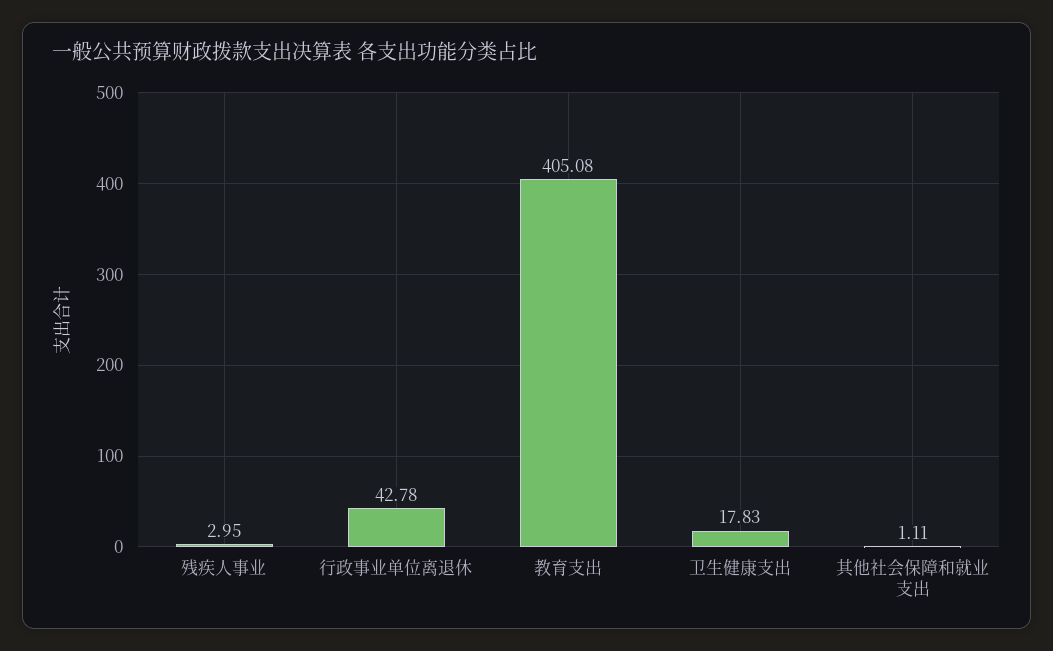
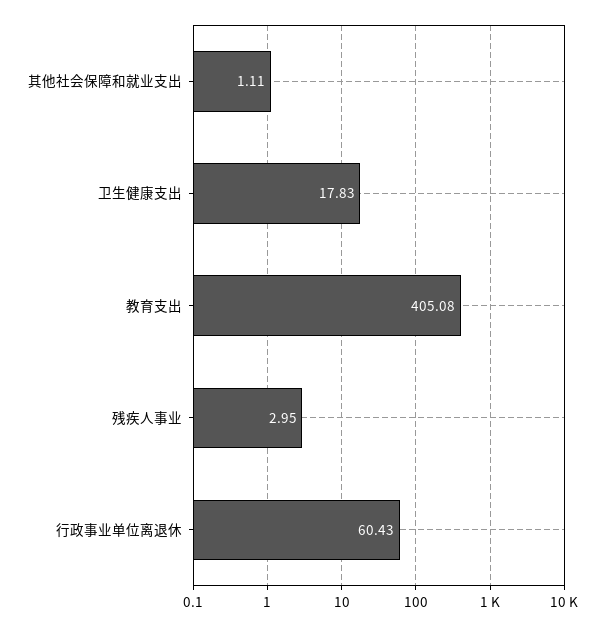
行政事业单位离退休: 42.78 -> 60.43

